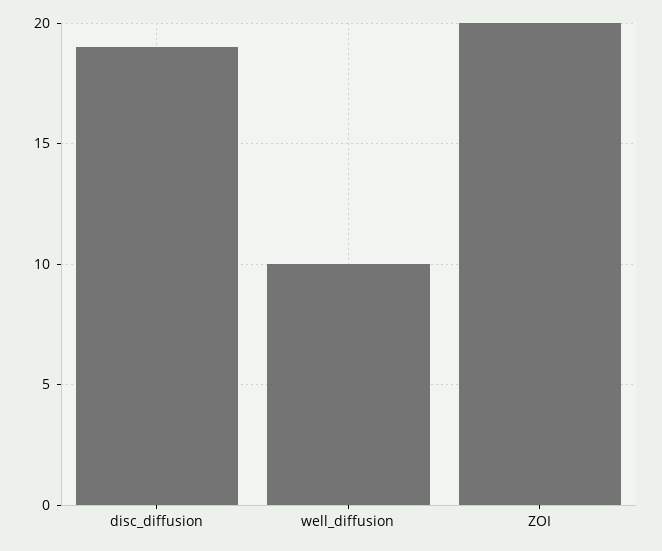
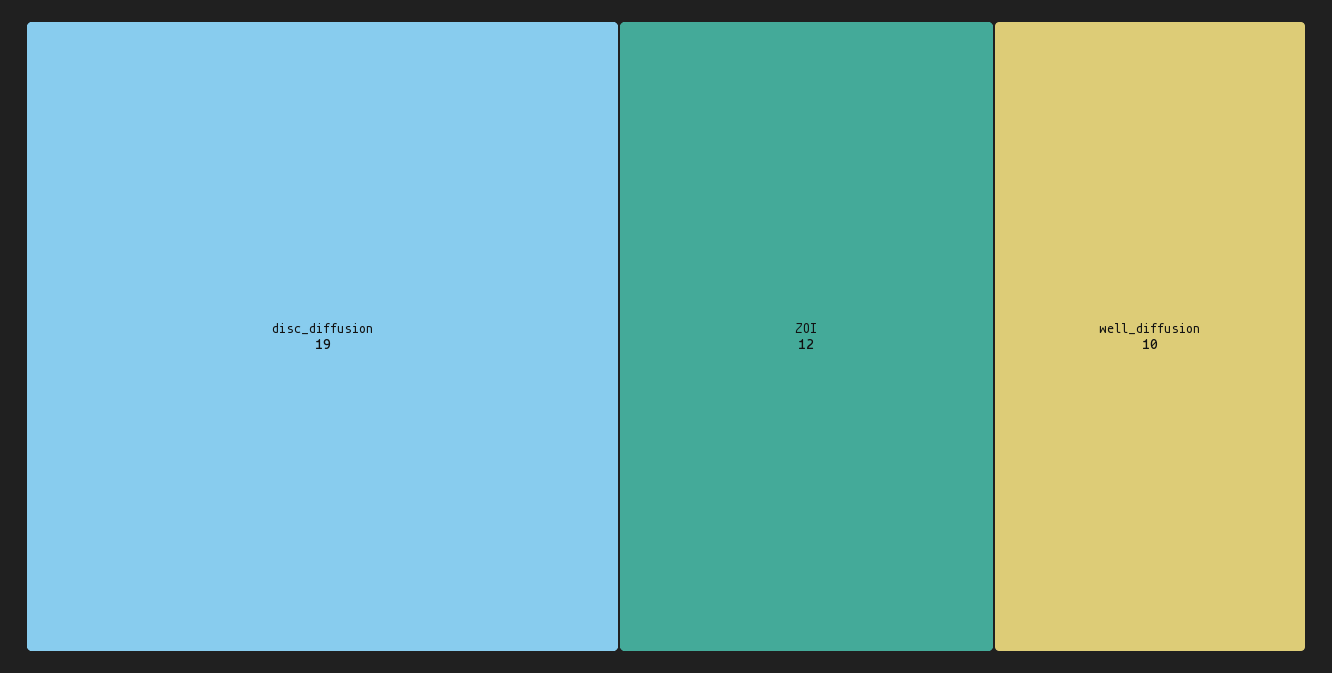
ZOI: 20 -> 12

